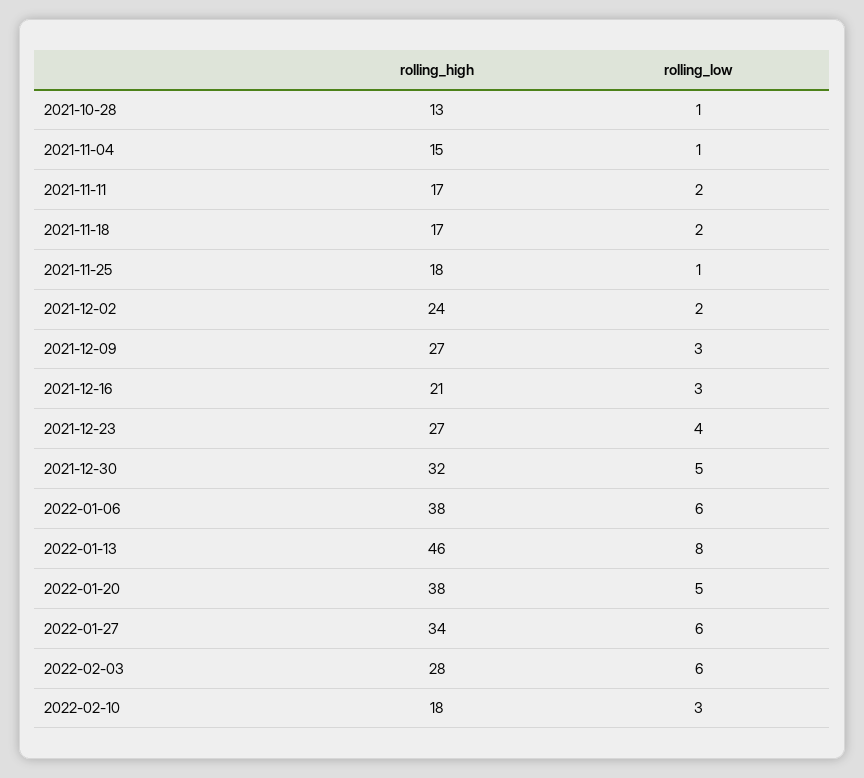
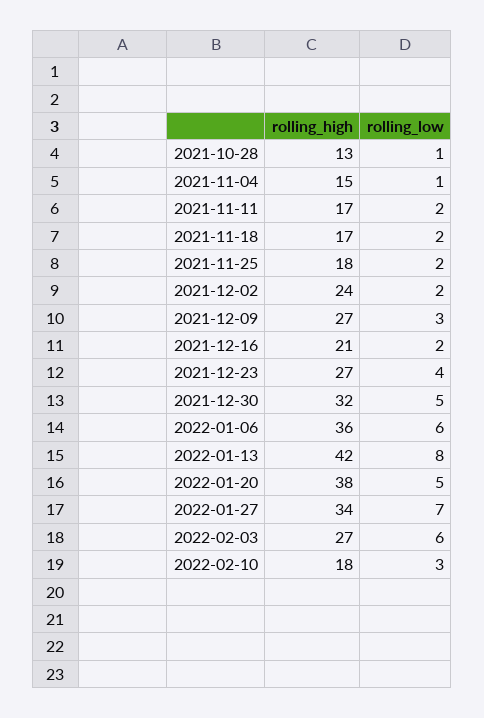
rolling_low, 2021-11-25: 1 -> 2
rolling_low, 2021-12-16: 3 -> 2
rolling_high, 2022-01-06: 38 -> 36
rolling_high, 2022-01-13: 46 -> 42
rolling_low, 2022-01-27: 6 -> 7
rolling_high, 2022-02-03: 28 -> 27

